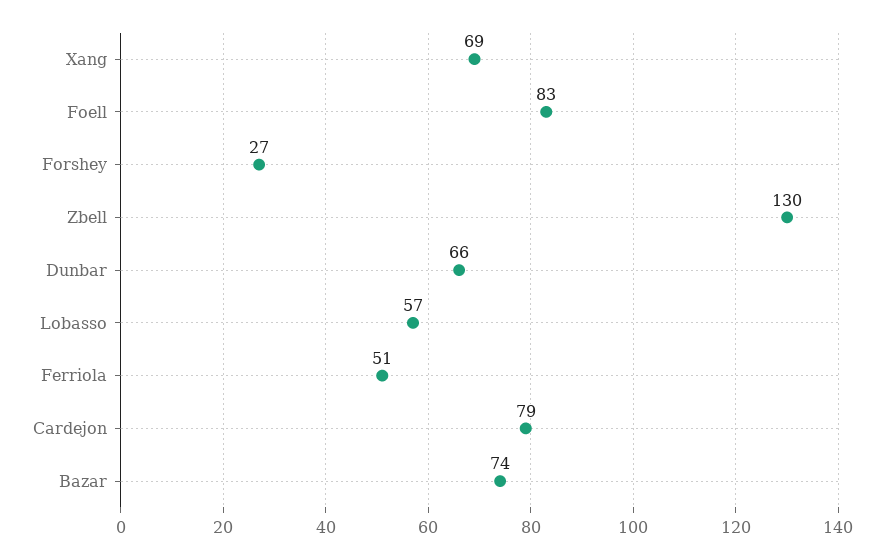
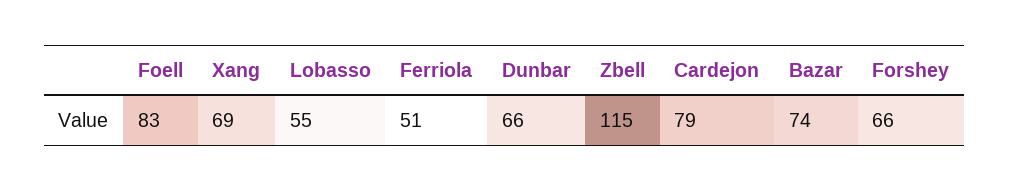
Forshey: 27 -> 66
Zbell: 130 -> 115
Lobasso: 57 -> 55

